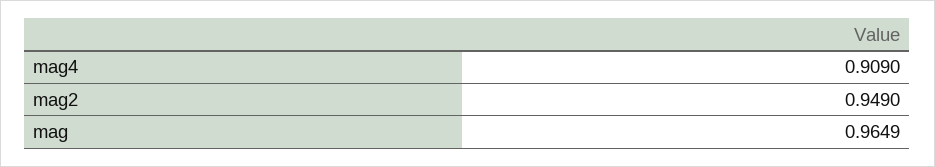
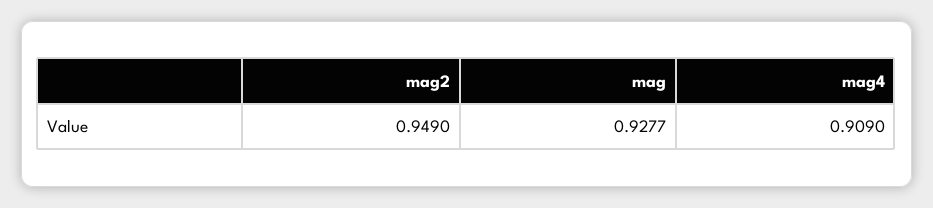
mag: 0.9649 -> 0.9277

